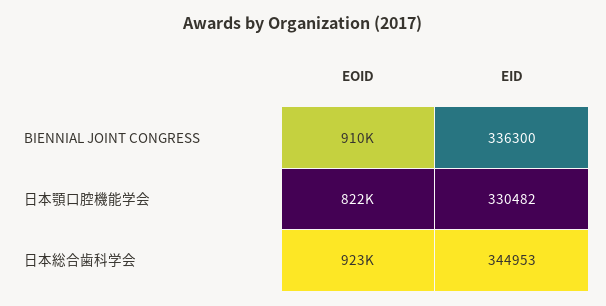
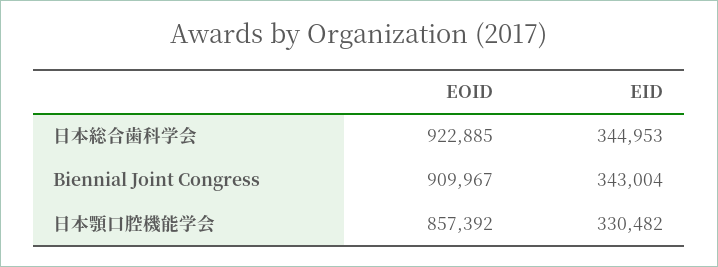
EID, BIENNIAL JOINT CONGRESS: 336300 -> 343004
EOID, 日本顎口腔機能学会: 822000 -> 857392

